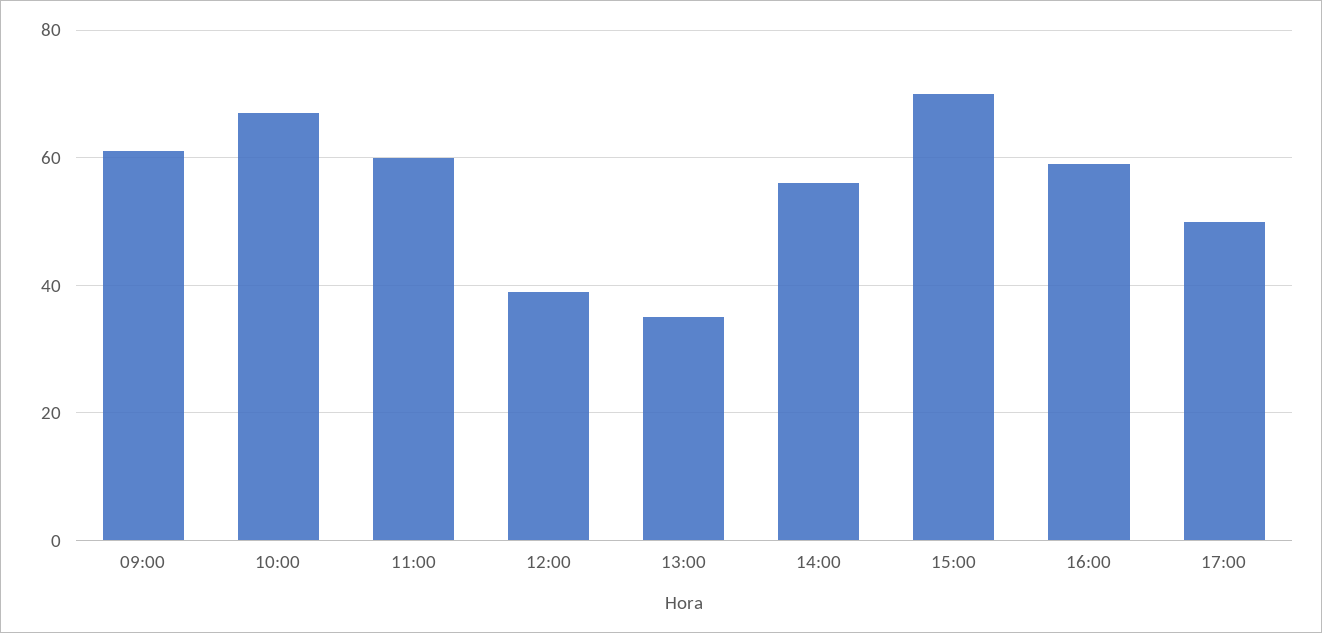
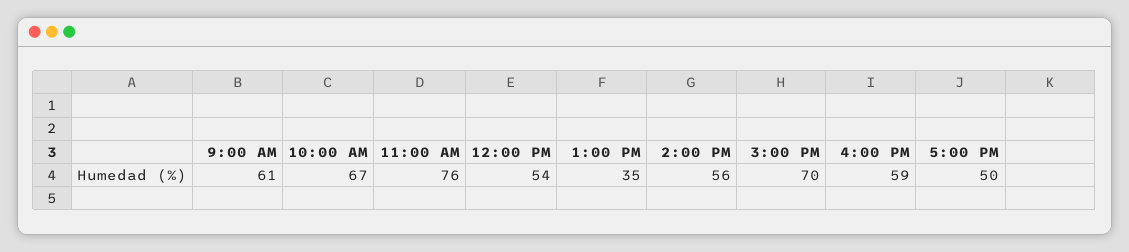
11:00: 60 -> 76
12:00: 40 -> 54

